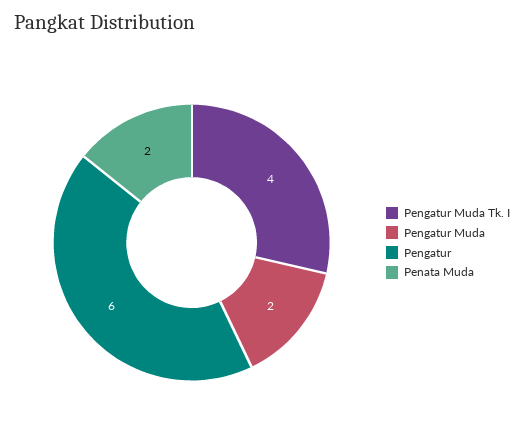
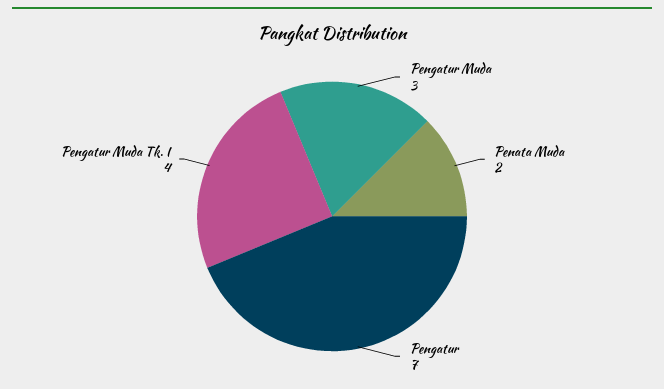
Pengatur Muda: 2 -> 3
Pengatur: 6 -> 7

